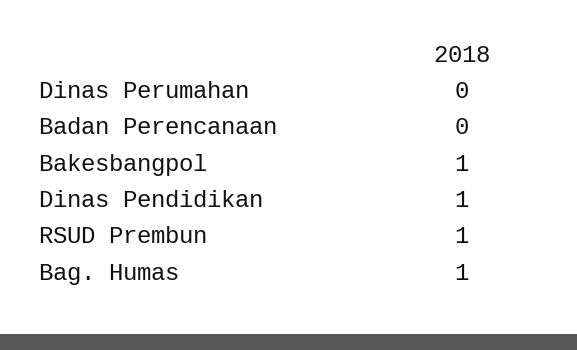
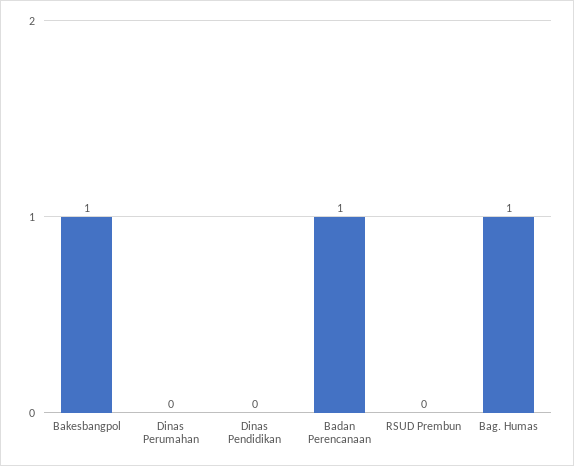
Badan Perencanaan: 0 -> 1
Dinas Pendidikan: 1 -> 0
RSUD Prembun: 1 -> 0

